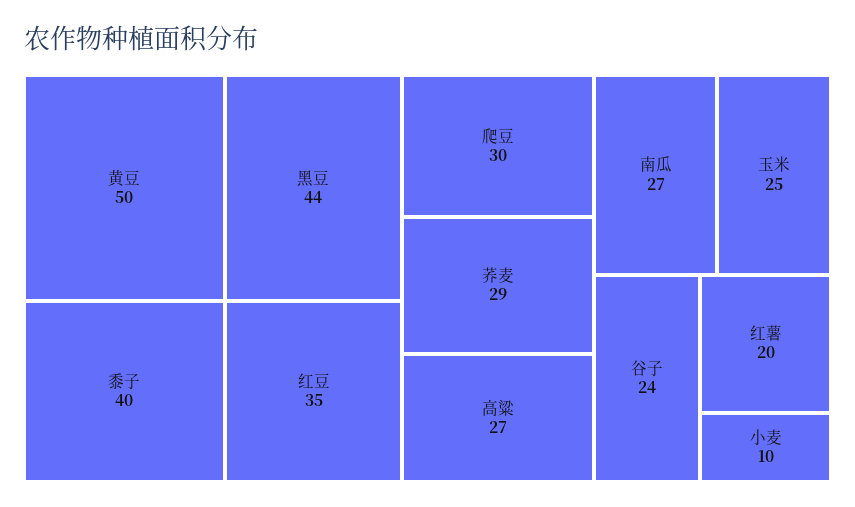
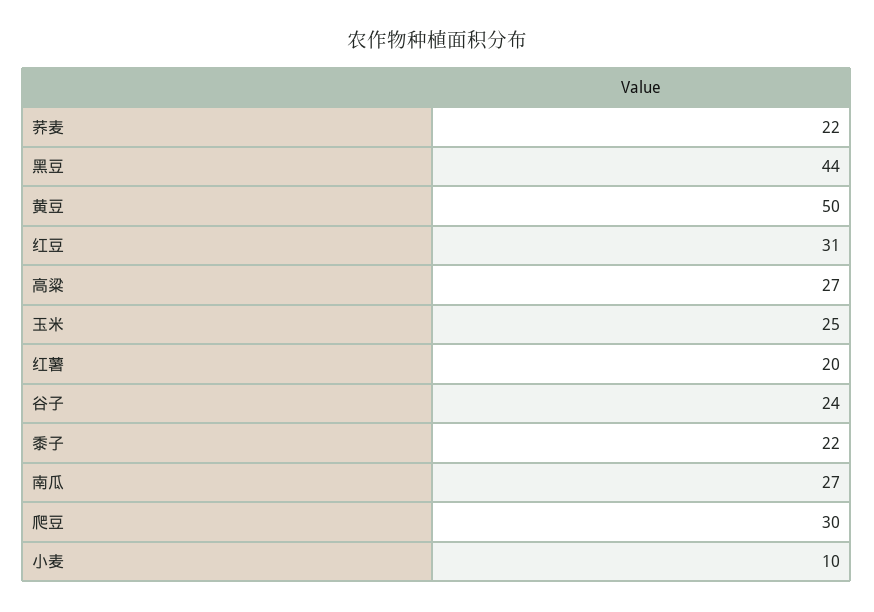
黍子: 40 -> 22
红豆: 35 -> 31
荞麦: 29 -> 22

